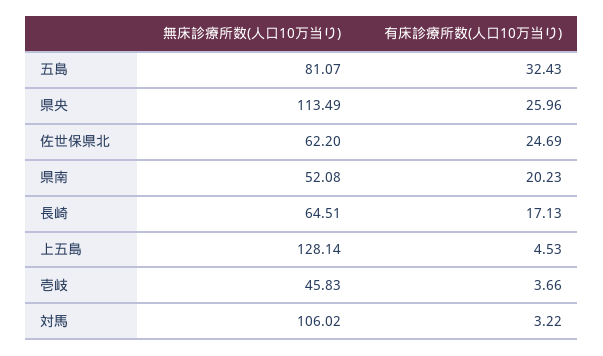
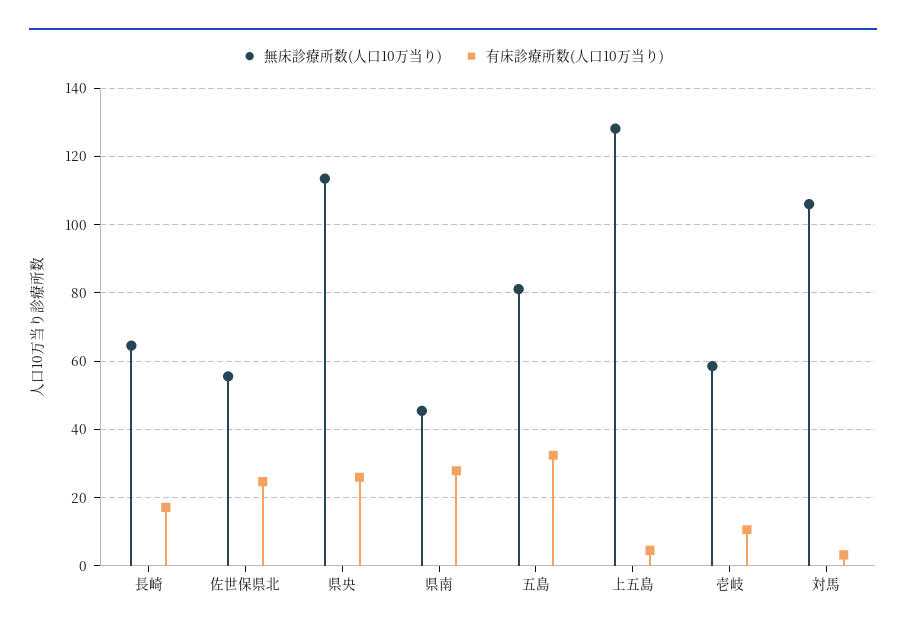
無床診療所数(人口10万当り), 佐世保県北: 62.2 -> 56
無床診療所数(人口10万当り), 県南: 52.08 -> 46
有床診療所数(人口10万当り), 県南: 20.23 -> 28
無床診療所数(人口10万当り), 壱岐: 45.83 -> 58
有床診療所数(人口10万当り), 壱岐: 3.66 -> 10

